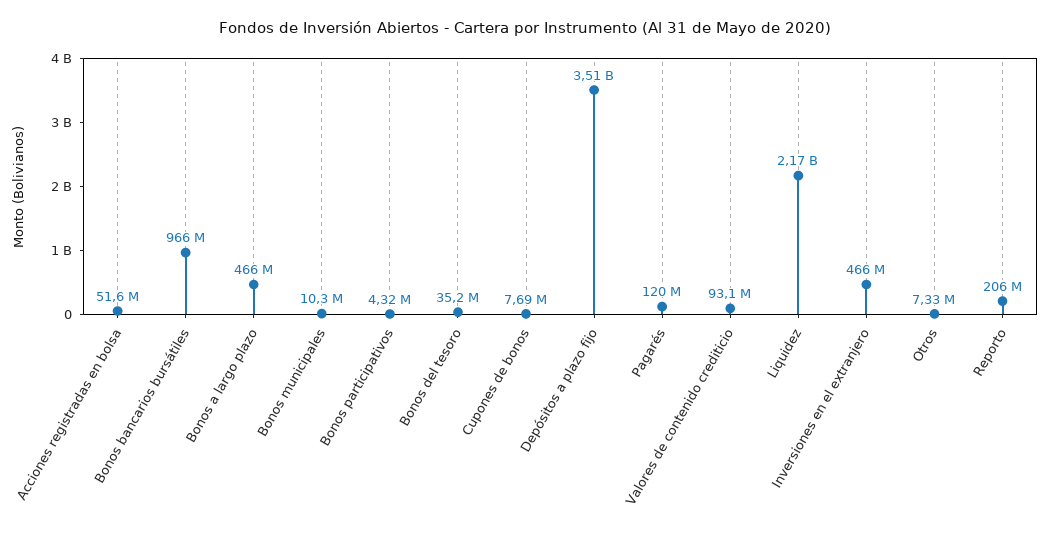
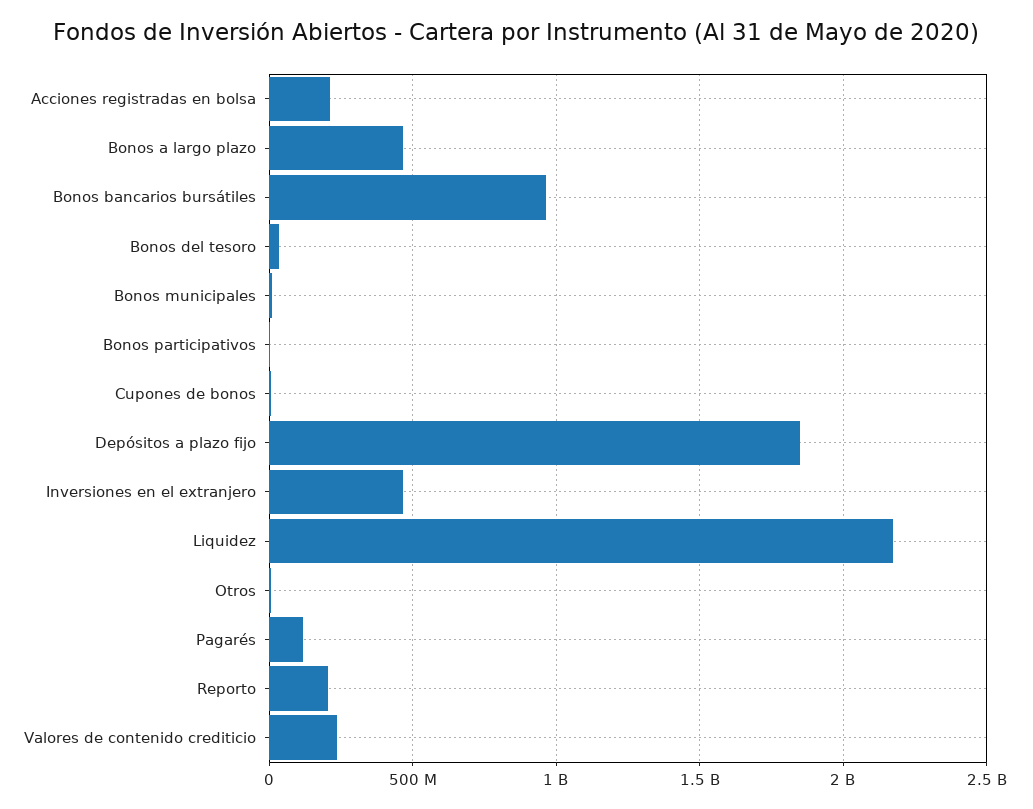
Acciones registradas en bolsa: 51600000 -> 200000000
Depósitos a plazo fijo: 3510000000 -> 1850000000
Valores de contenido crediticio: 93100000 -> 250000000

